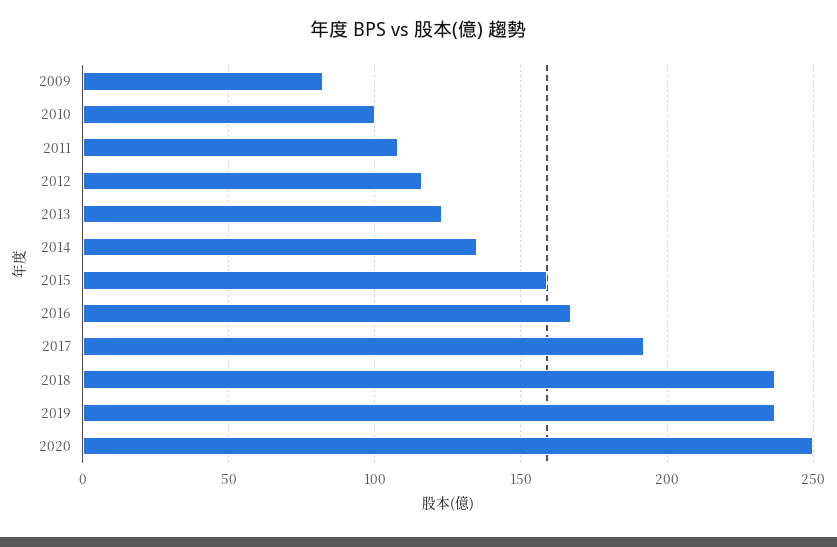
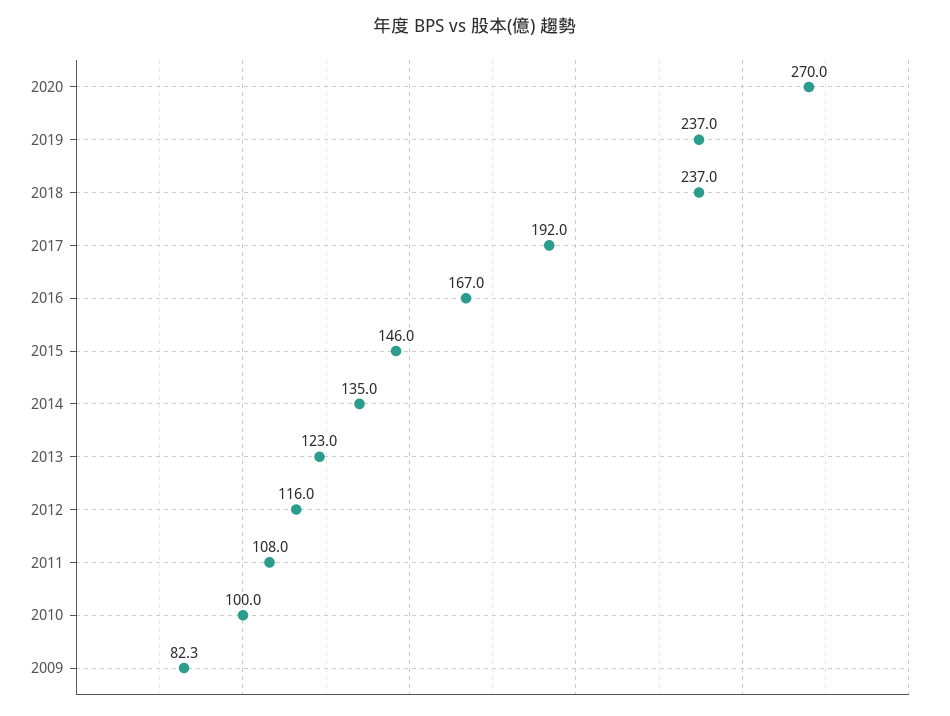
2015: 160 -> 146
2020: 250 -> 270

